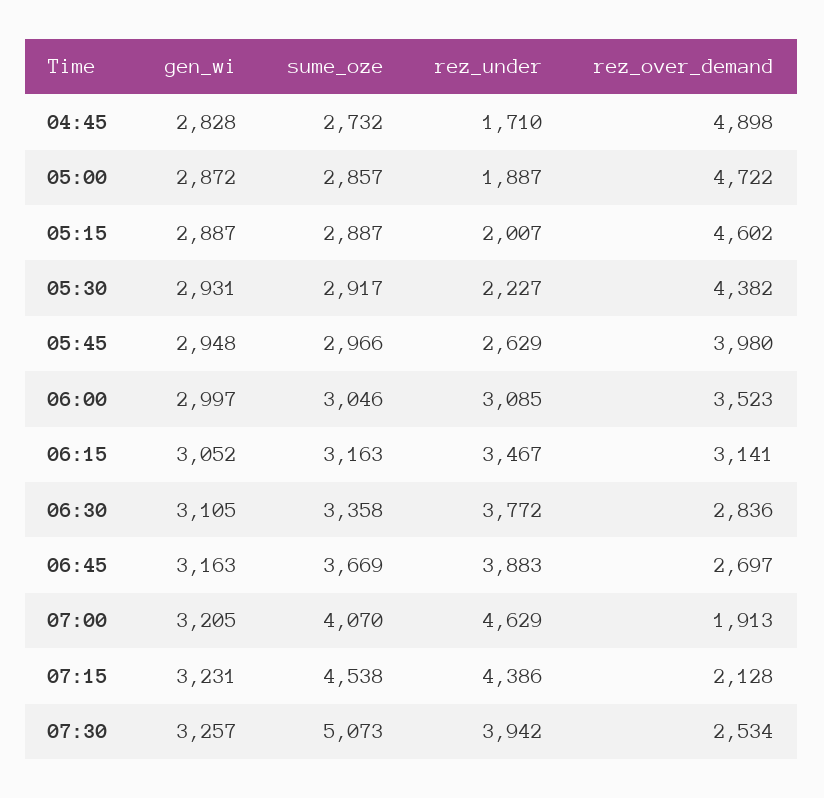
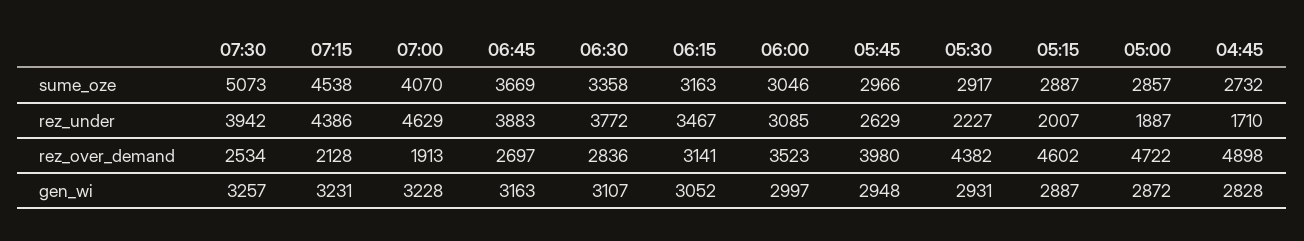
gen_wi, 06:30: 3105 -> 3107
gen_wi, 07:00: 3205 -> 3228

